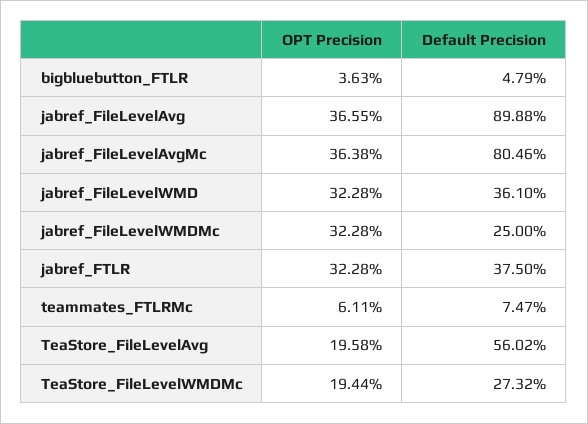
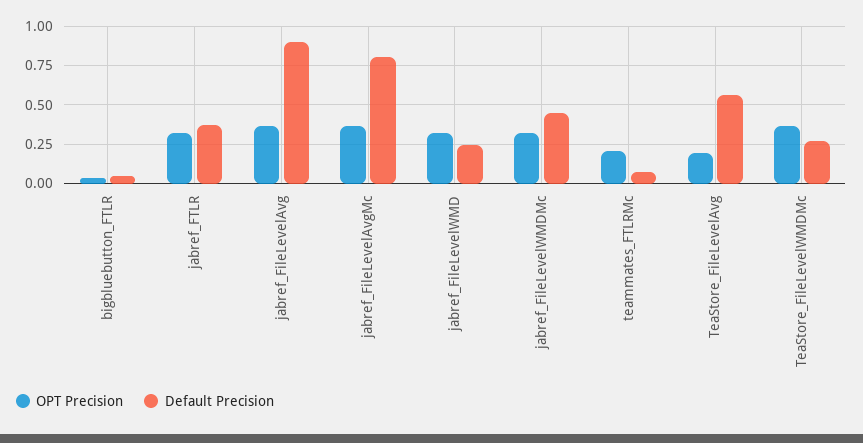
Default Precision, jabref_FileLevelWMD: 0.361 -> 0.25
Default Precision, jabref_FileLevelWMDMc: 0.25 -> 0.45
OPT Precision, teammates_FTLRMc: 0.0611 -> 0.2
OPT Precision, TeaStore_FileLevelWMDMc: 0.1944 -> 0.35

